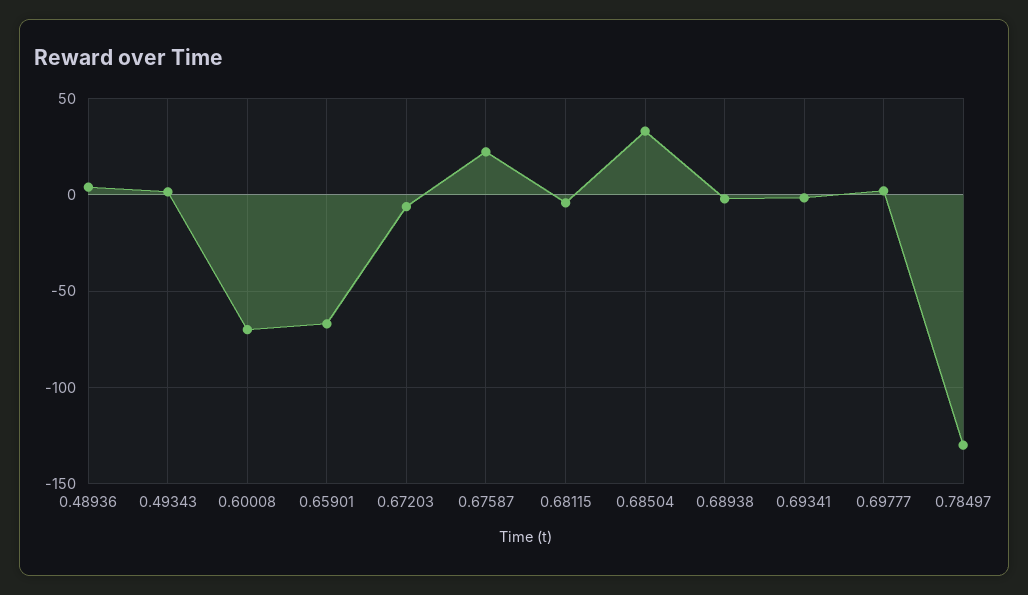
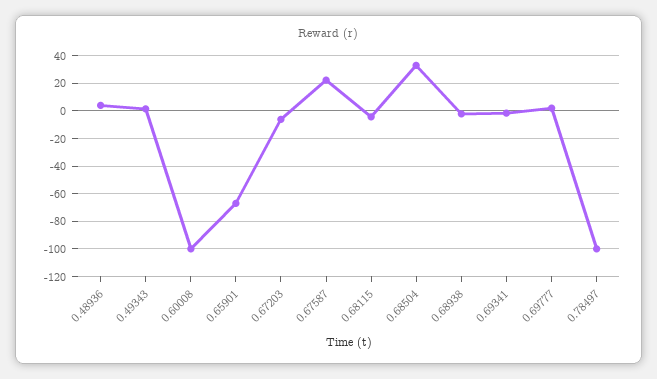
0.60008: -70 -> -100
0.78497: -130 -> -100

